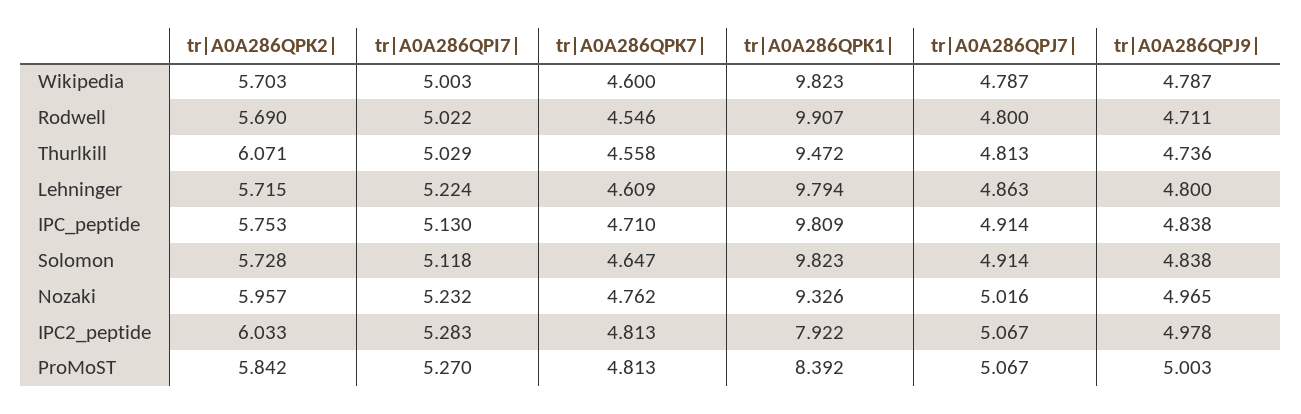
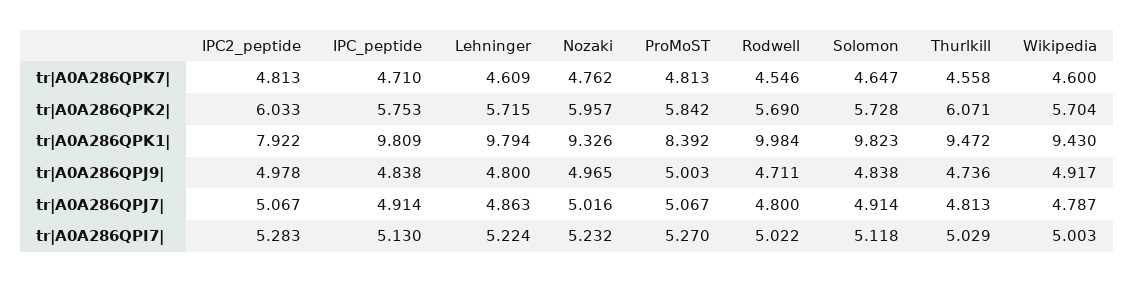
tr|A0A286QPK2|, Wikipedia: 5.703 -> 5.704
tr|A0A286QPK1|, Wikipedia: 9.823 -> 9.43
tr|A0A286QPJ9|, Wikipedia: 4.787 -> 4.917
tr|A0A286QPK1|, Rodwell: 9.907 -> 9.984

